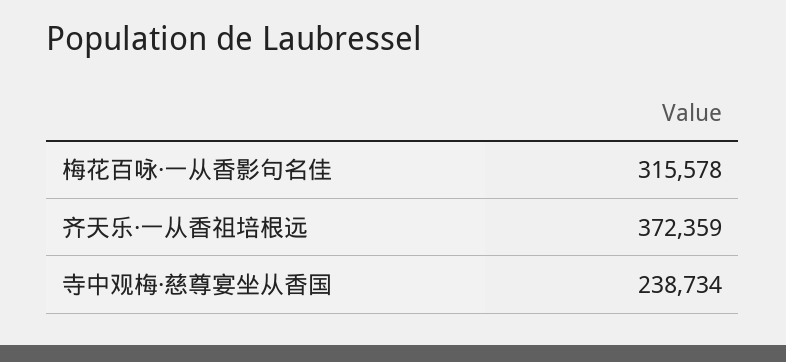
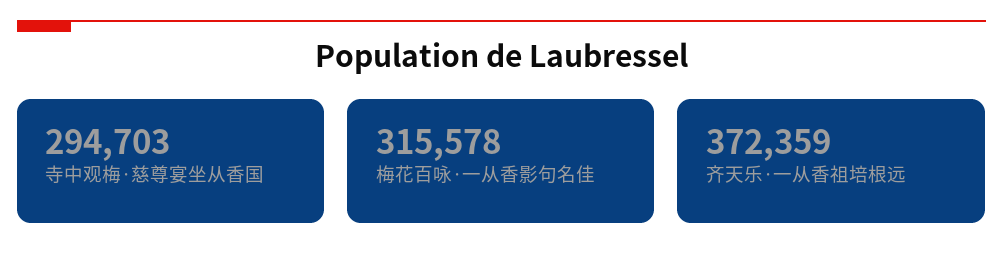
寺中观梅·慈尊宴坐从香国: 238734 -> 294703

